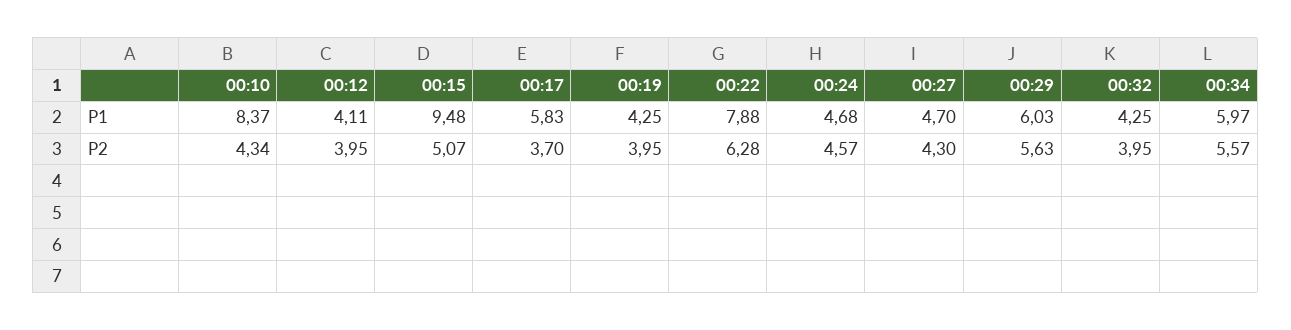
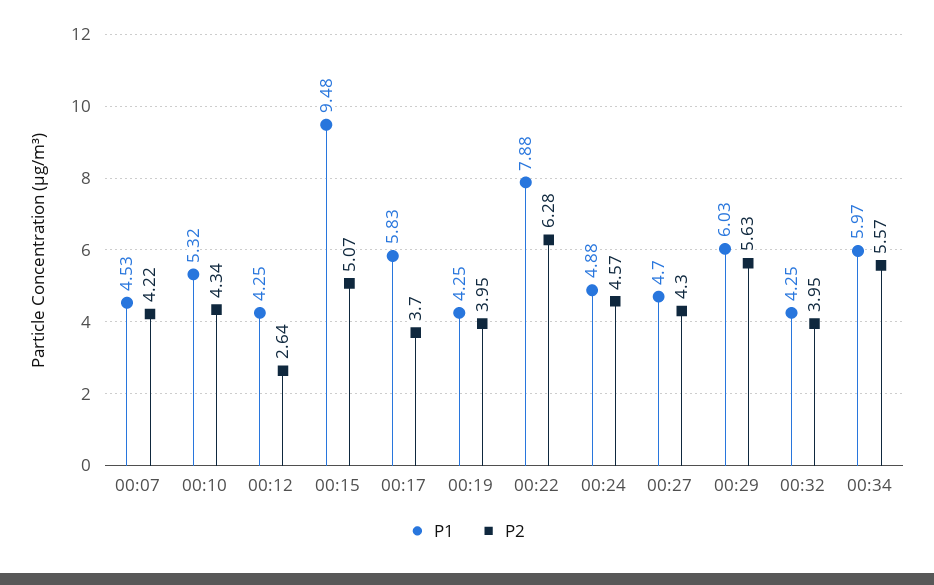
P1, 00:10: 8.37 -> 5.32
P1, 00:12: 4.11 -> 4.25
P1, 00:24: 4.68 -> 4.88
P2, 00:12: 3.95 -> 2.64
P1, 00:07: none -> 4.53
P2, 00:07: none -> 4.22

